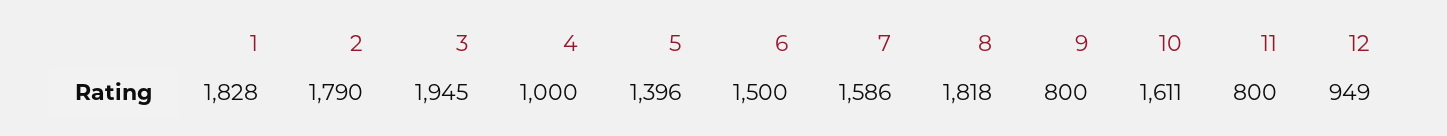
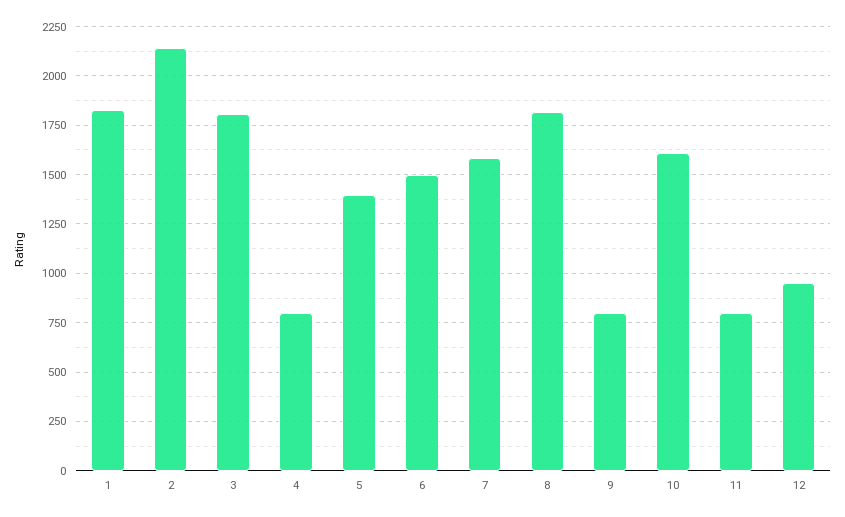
2: 1790 -> 2150
3: 1945 -> 1800
4: 1000 -> 800

